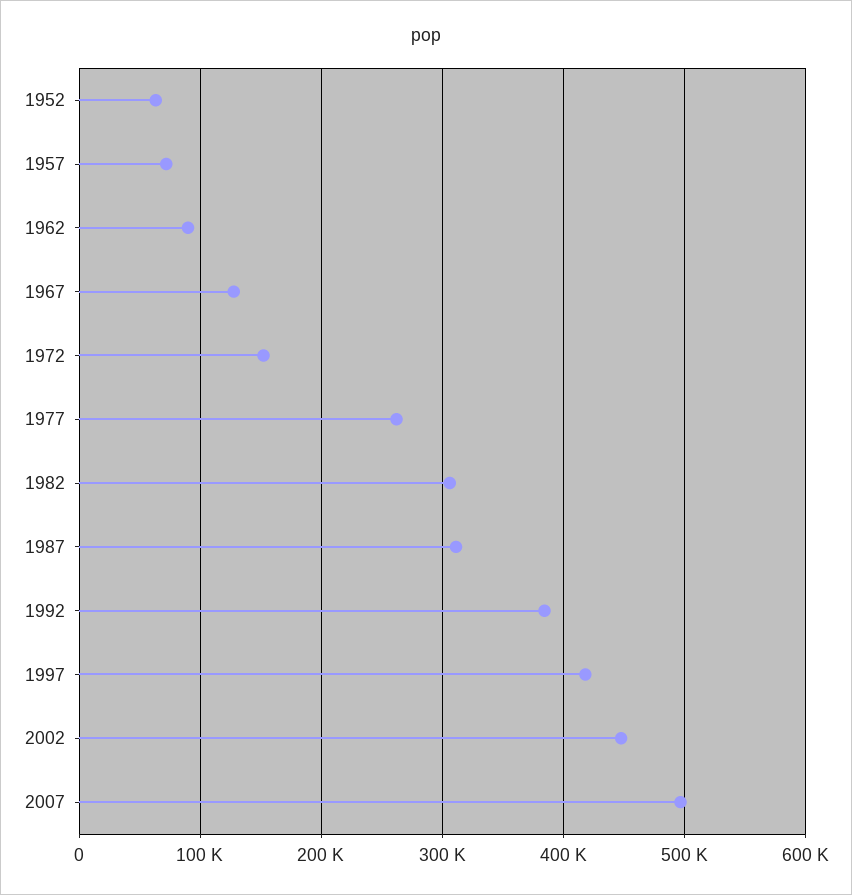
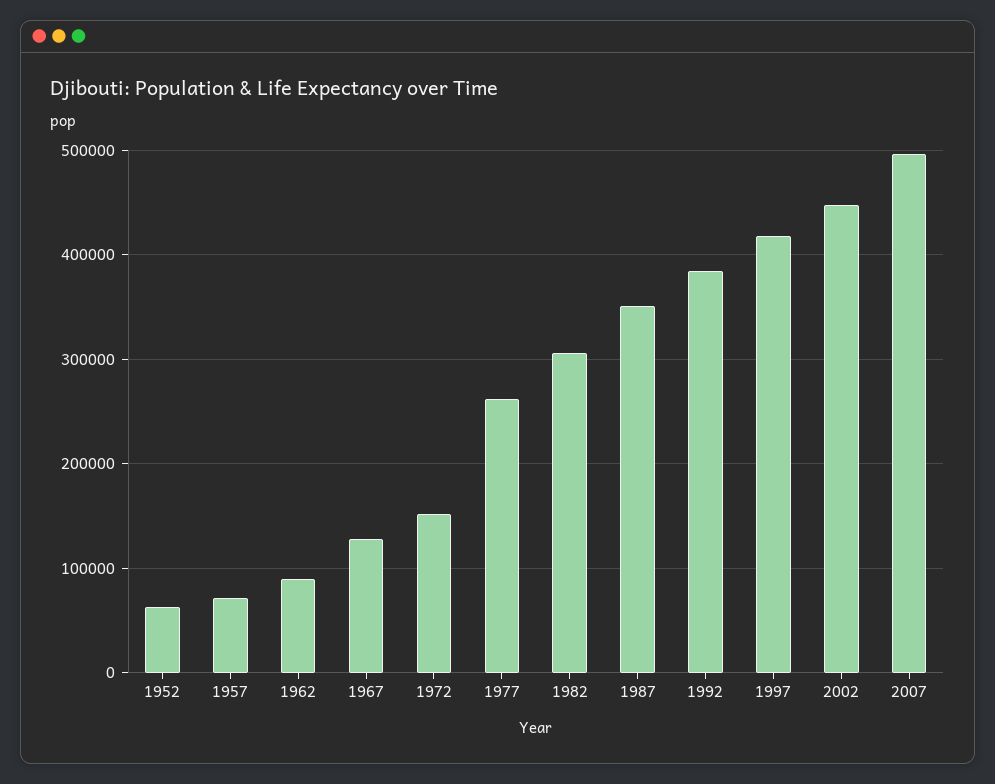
1987: 310000 -> 350000

